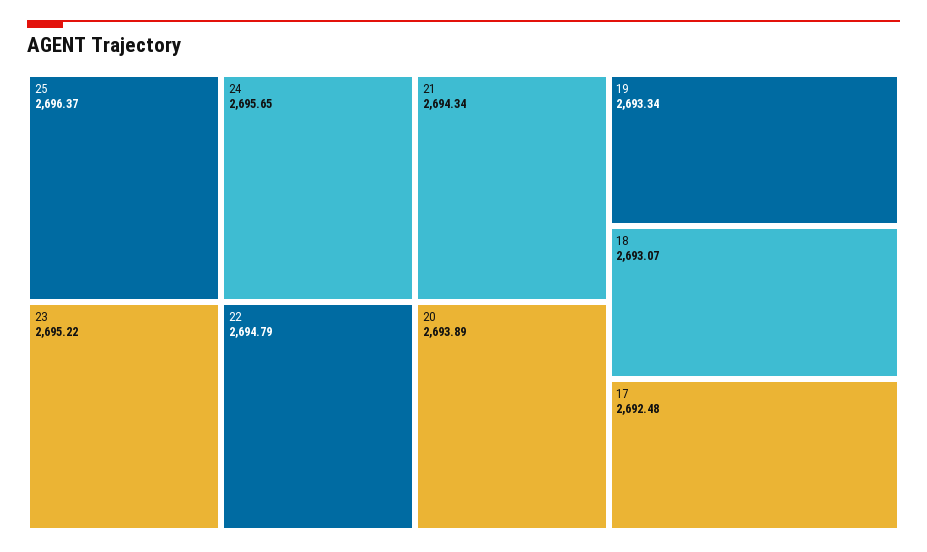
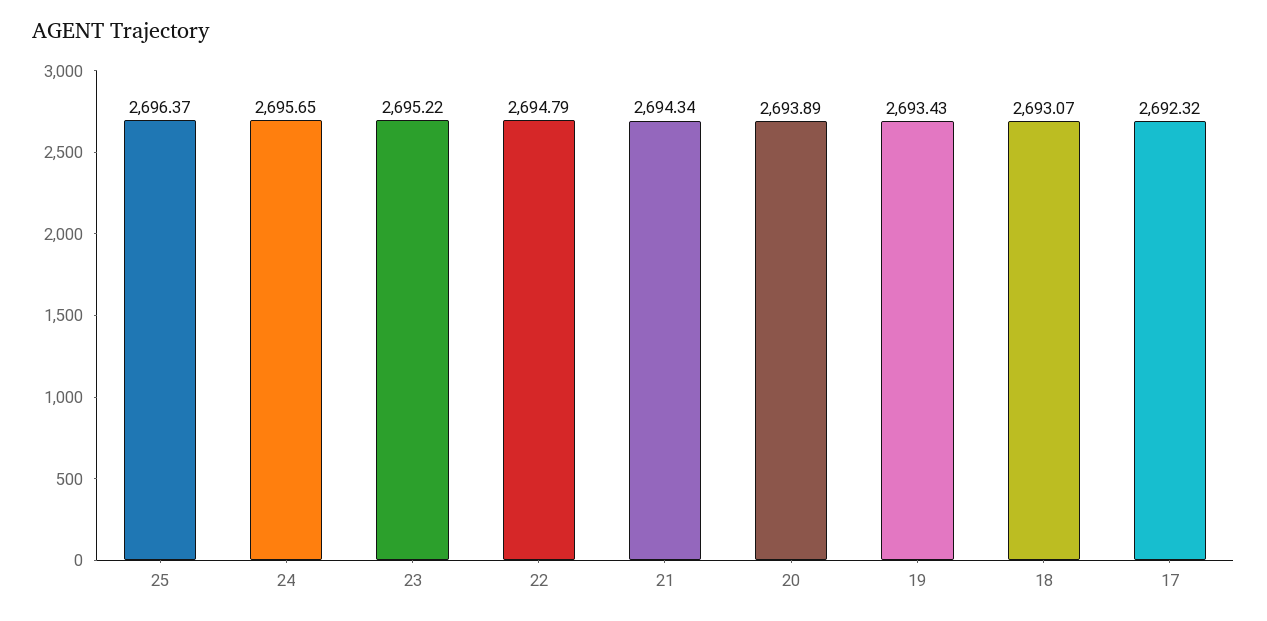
19: 2693.34 -> 2693.43
17: 2692.48 -> 2692.32

